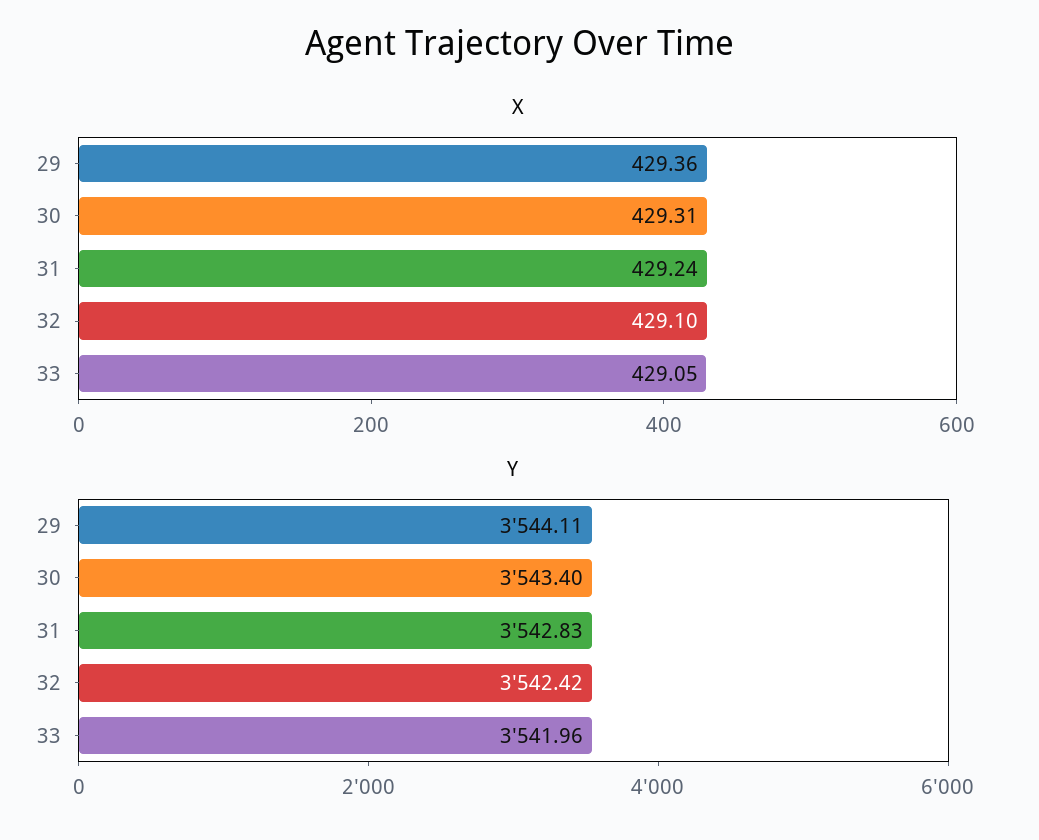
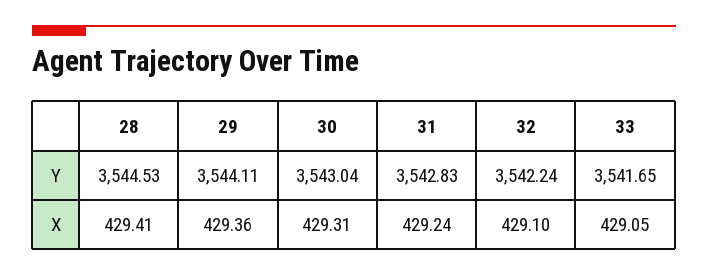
Y, 30: 3543.4 -> 3543.04
Y, 32: 3542.42 -> 3542.24
Y, 33: 3541.96 -> 3541.65
Y, 28: none -> 3544.53
X, 28: none -> 429.41

